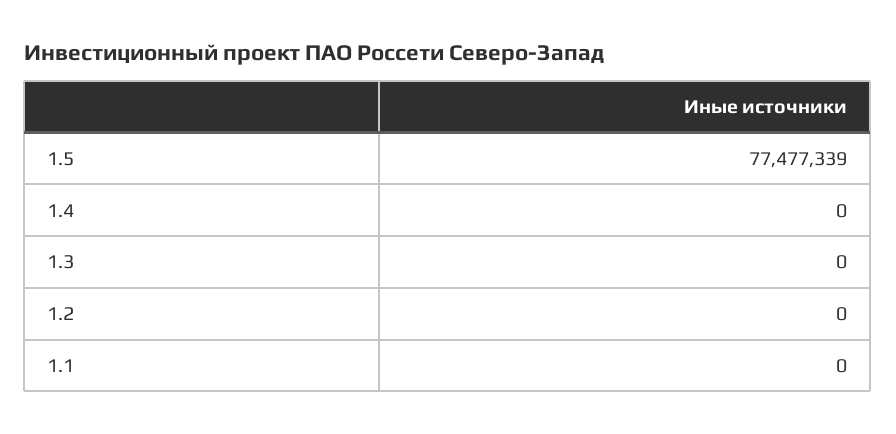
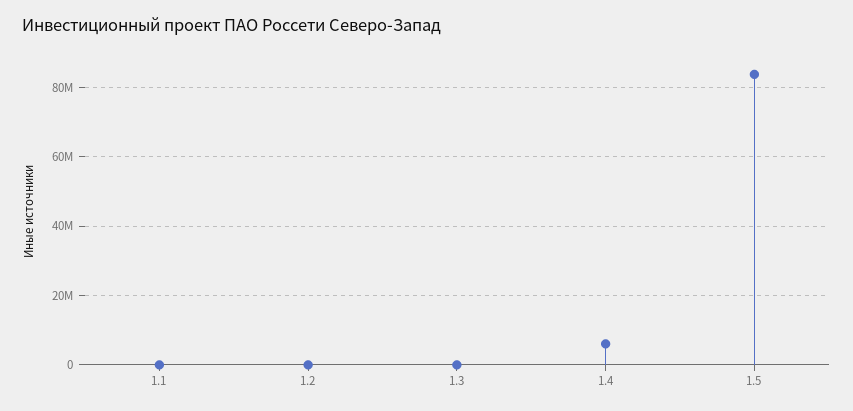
1.5: 77477339 -> 84000000
1.4: 0 -> 6000000

